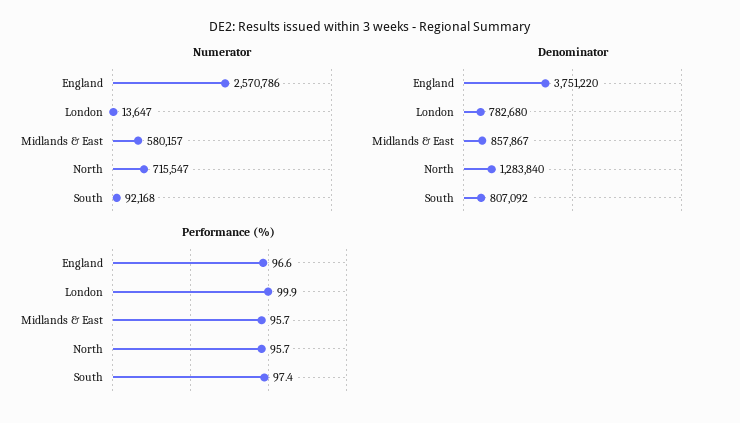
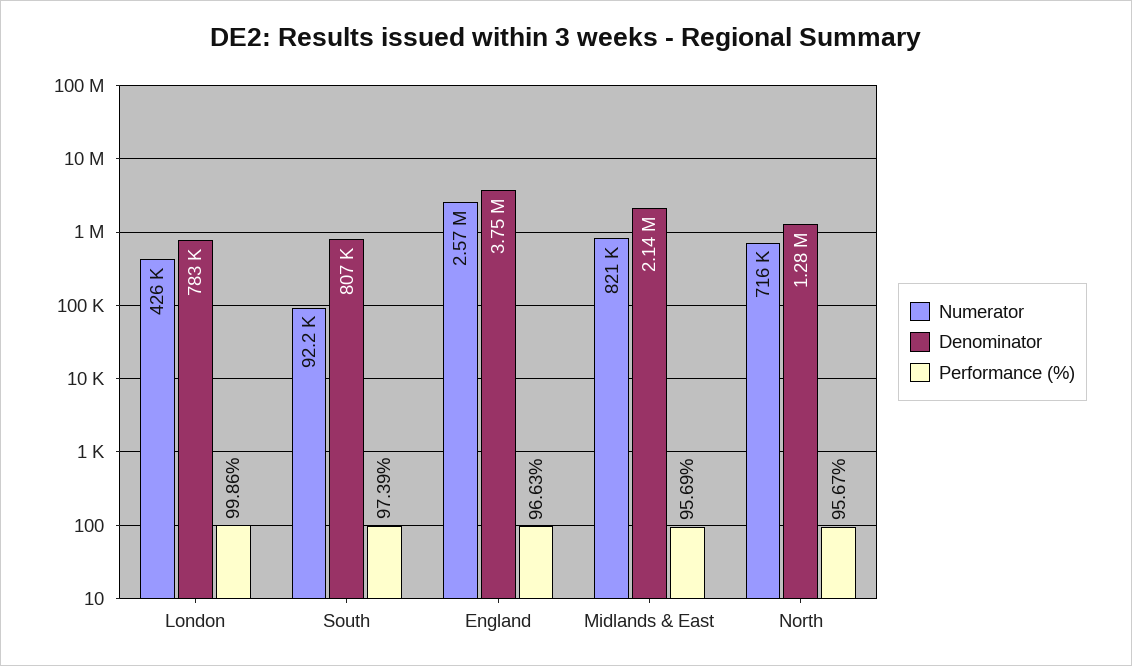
Numerator, London: 13647 -> 426000
Numerator, Midlands & East: 580157 -> 821000
Denominator, Midlands & East: 857867 -> 2140000

